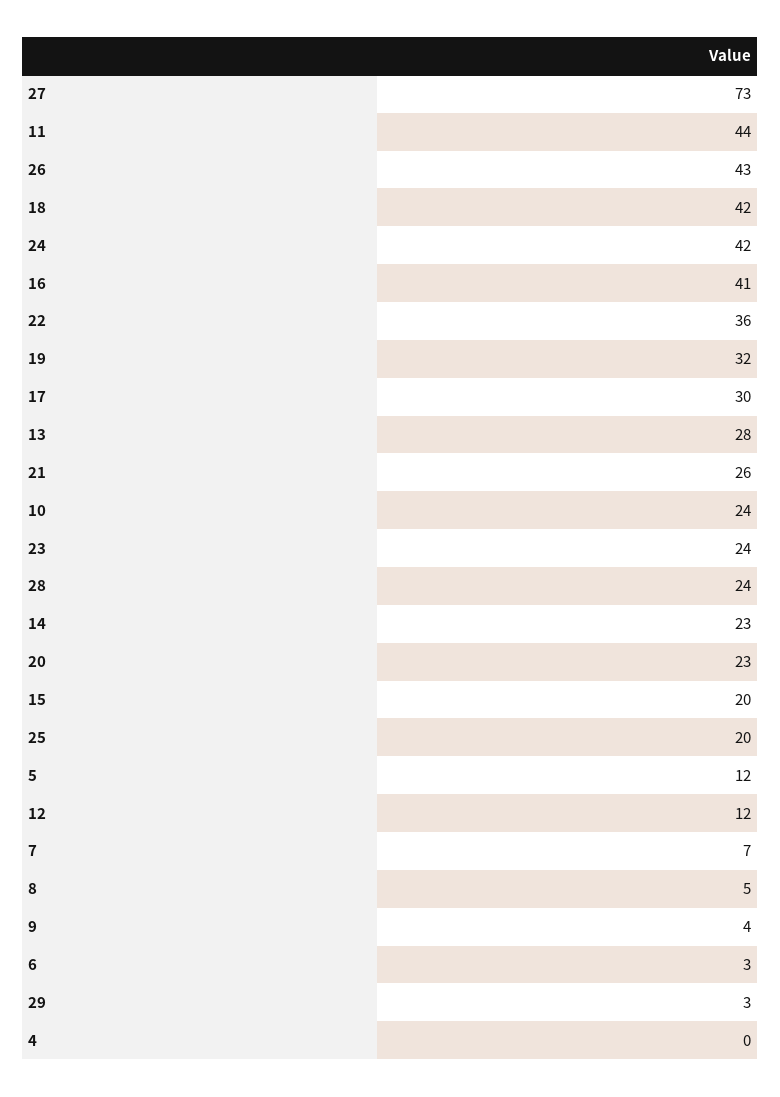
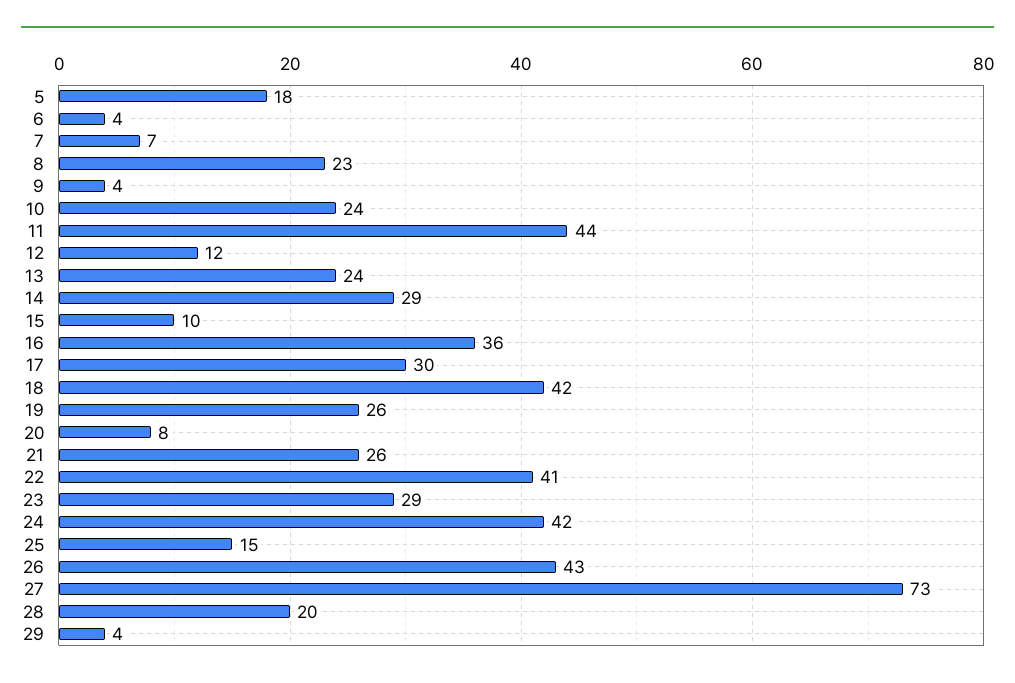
16: 41 -> 36
22: 36 -> 41
19: 32 -> 26
13: 28 -> 24
23: 24 -> 29
28: 24 -> 20
14: 23 -> 29
20: 23 -> 8
15: 20 -> 10
25: 20 -> 15
5: 12 -> 18
8: 5 -> 23
6: 3 -> 4
29: 3 -> 4
4: 0 -> none

